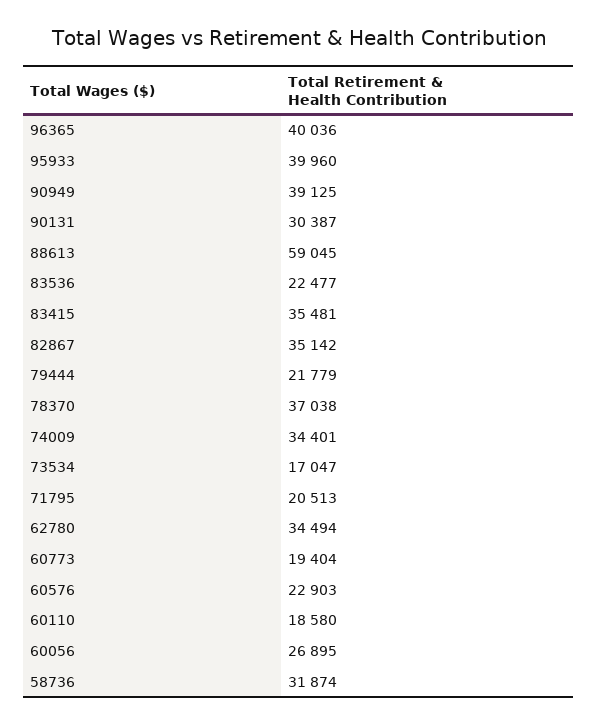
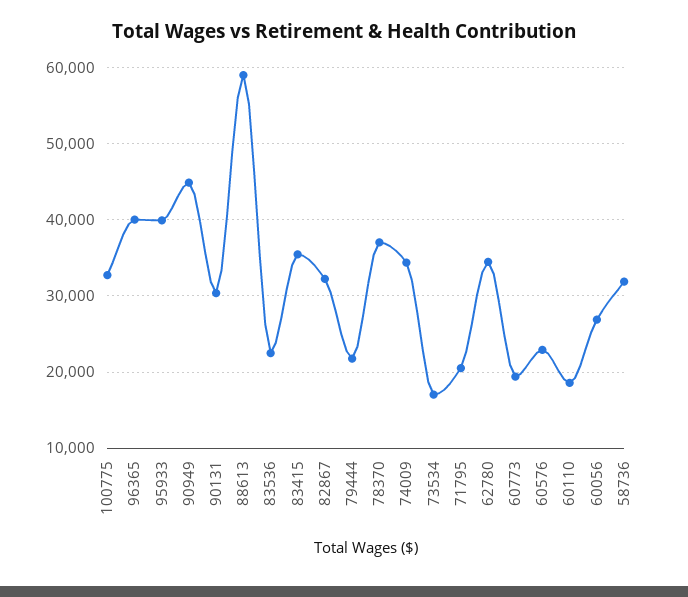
90949: 39125 -> 45000
82867: 35142 -> 32000
100775: none -> 33000

